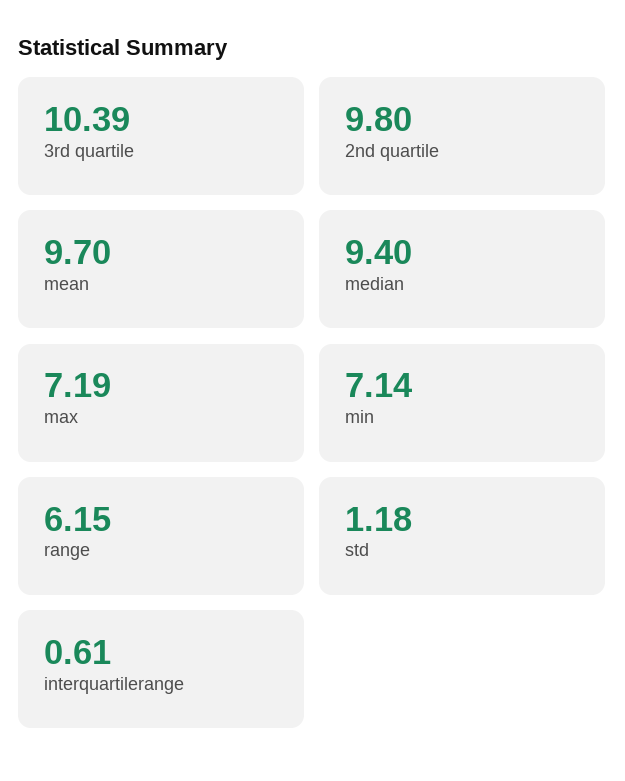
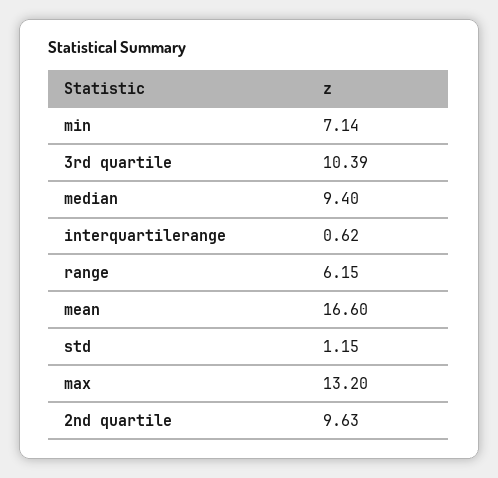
2nd quartile: 9.8 -> 9.63
mean: 9.7 -> 16.6
max: 7.19 -> 13.2
std: 1.18 -> 1.15
interquartilerange: 0.61 -> 0.62

